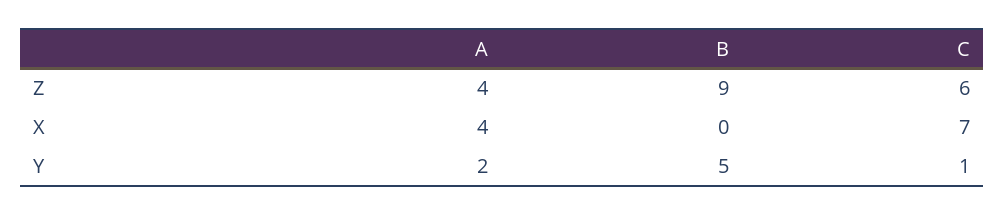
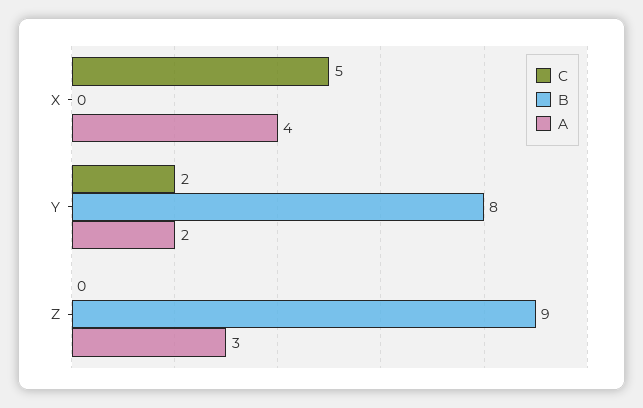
A, Z: 4 -> 3
C, Z: 6 -> 0
C, X: 7 -> 5
B, Y: 5 -> 8
C, Y: 1 -> 2

